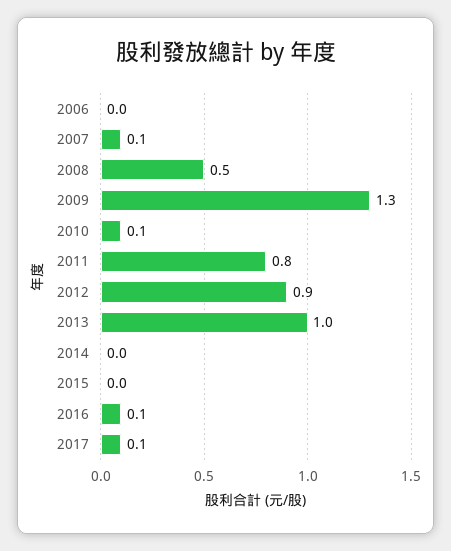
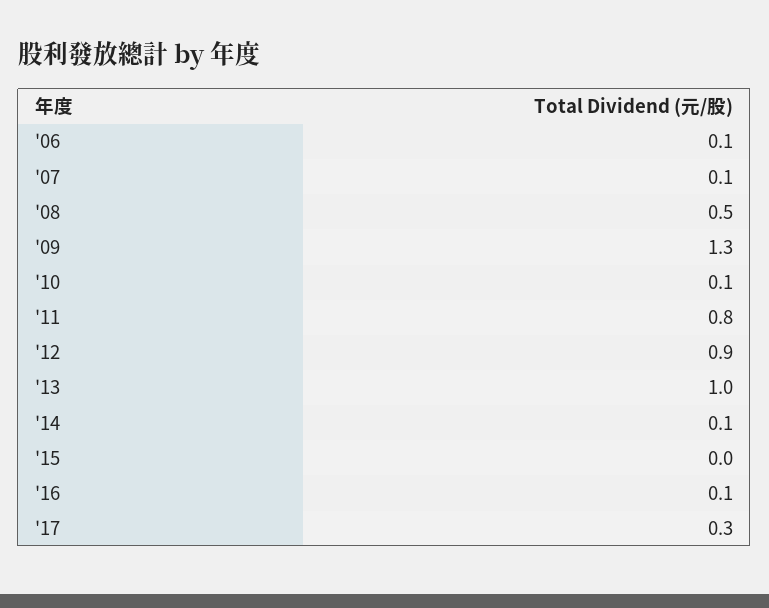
2006: 0 -> 0.1
2014: 0 -> 0.1
2017: 0.1 -> 0.3

